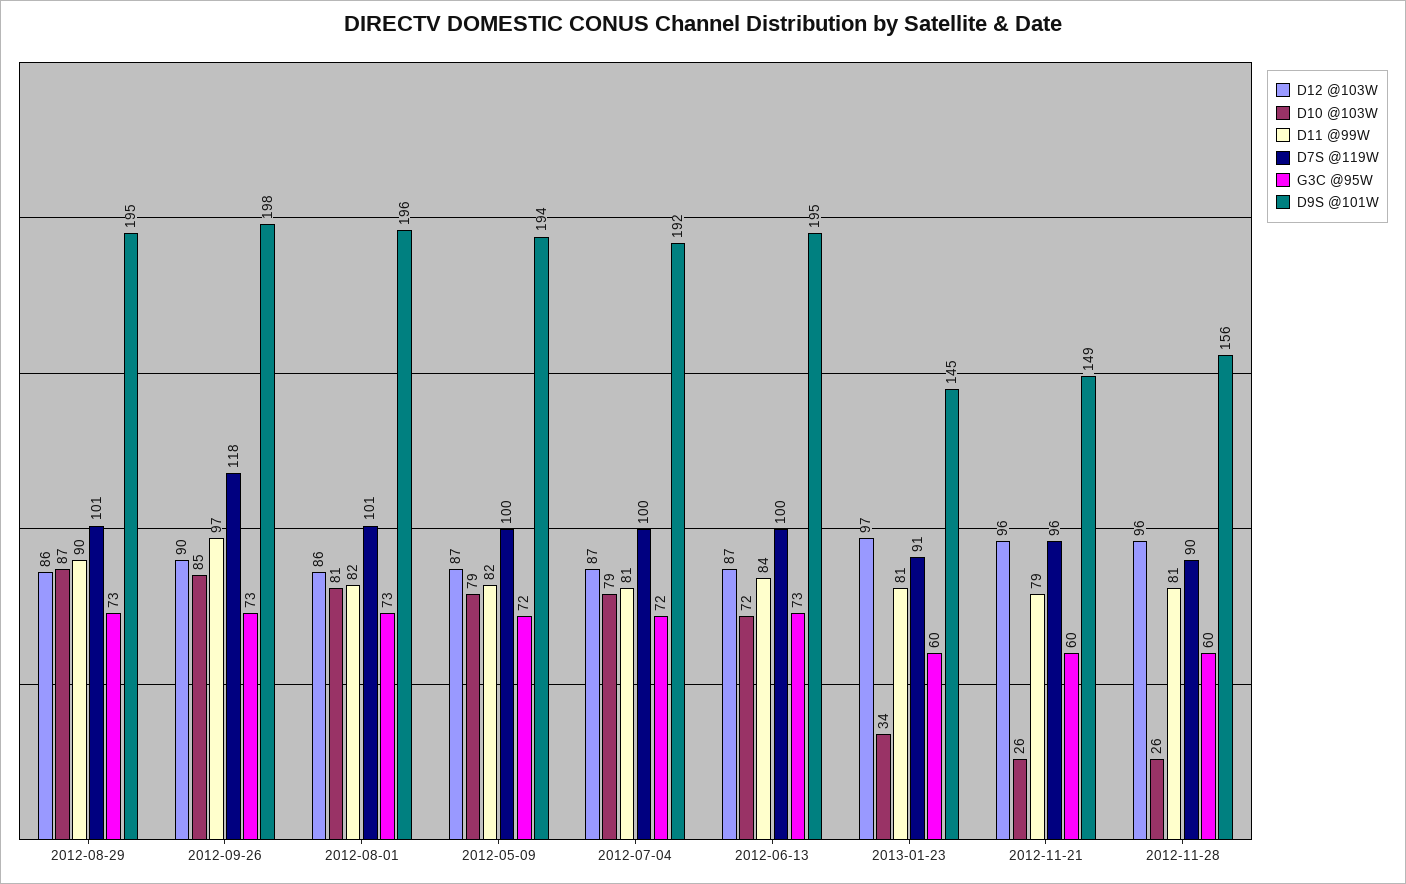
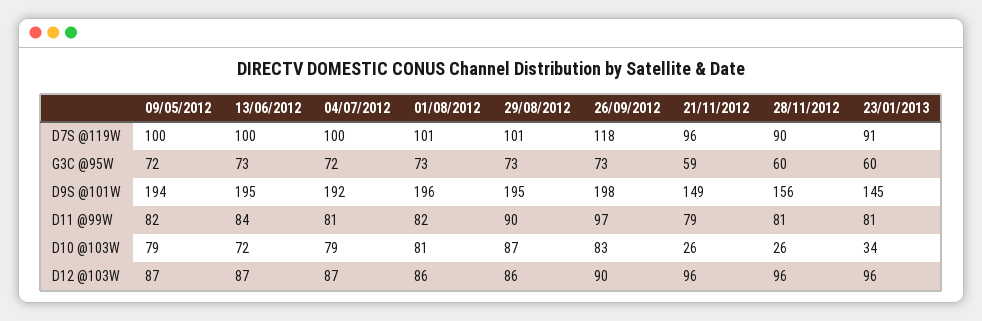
D10 @103W, 2012-09-26: 85 -> 83
D12 @103W, 2013-01-23: 97 -> 96
G3C @95W, 2012-11-21: 60 -> 59

